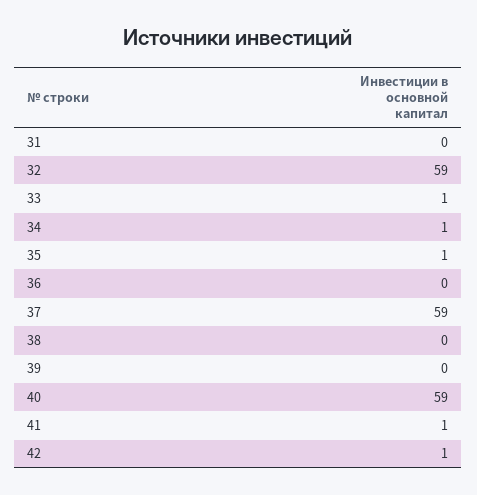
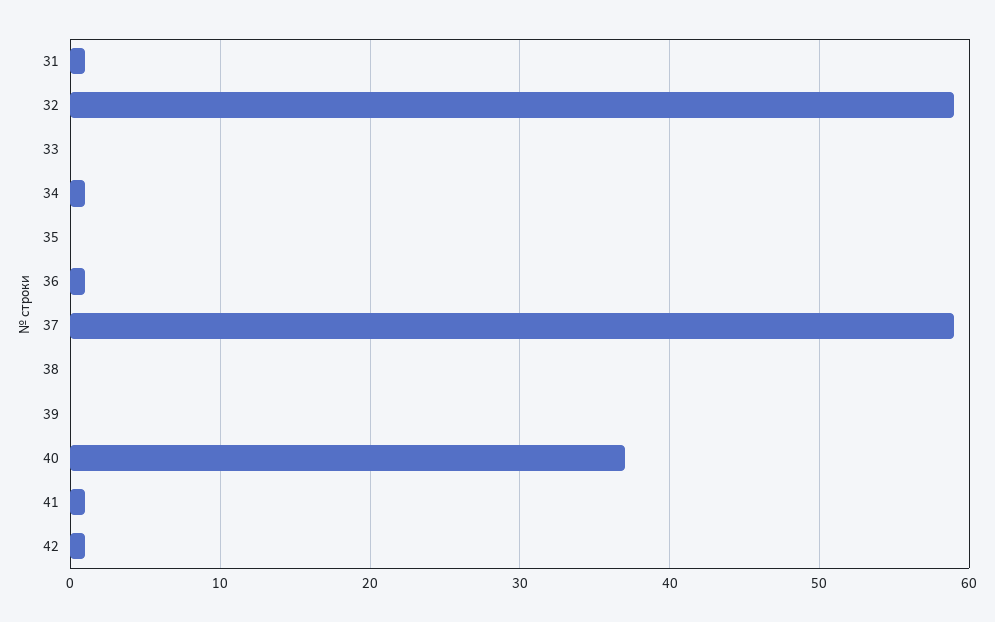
31: 0 -> 1
33: 1 -> 0
35: 1 -> 0
36: 0 -> 1
40: 59 -> 37

